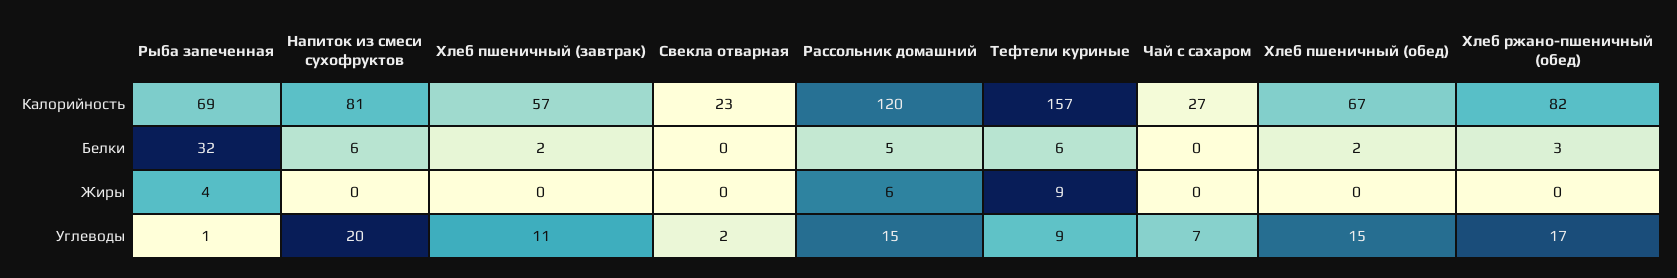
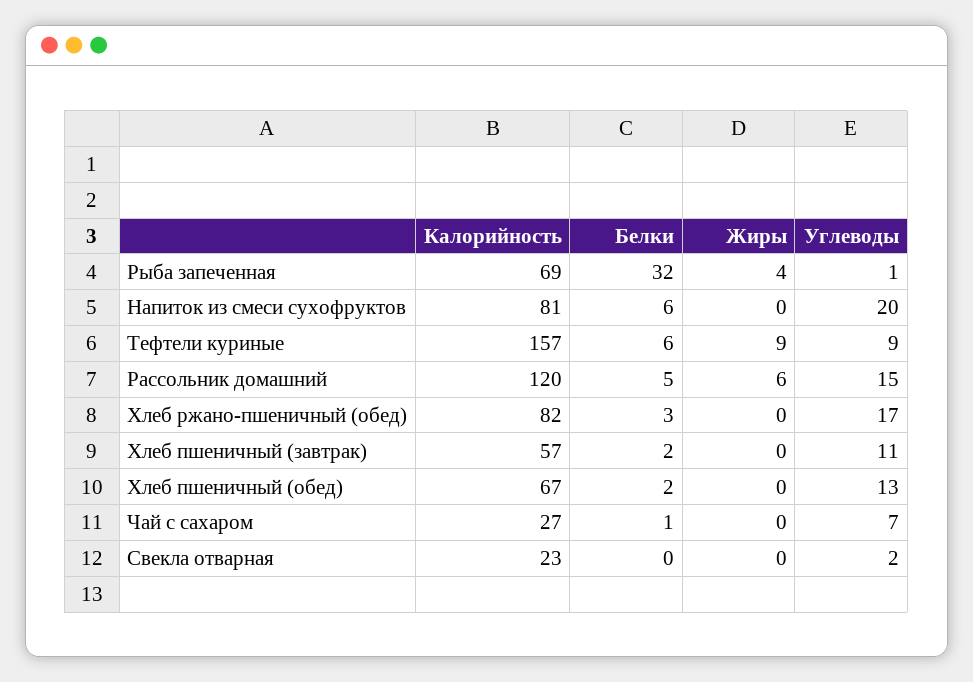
Чай с сахаром, Белки: 0 -> 1
Хлеб пшеничный (обед), Углеводы: 15 -> 13

